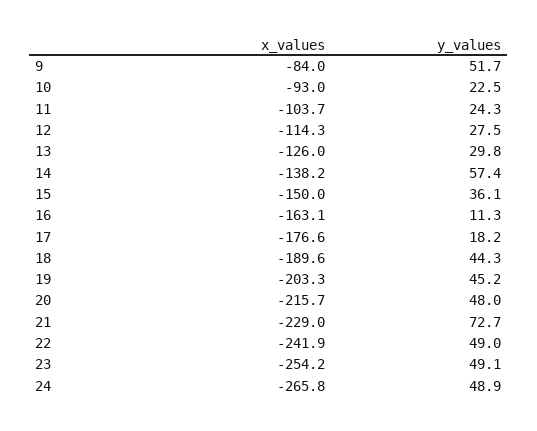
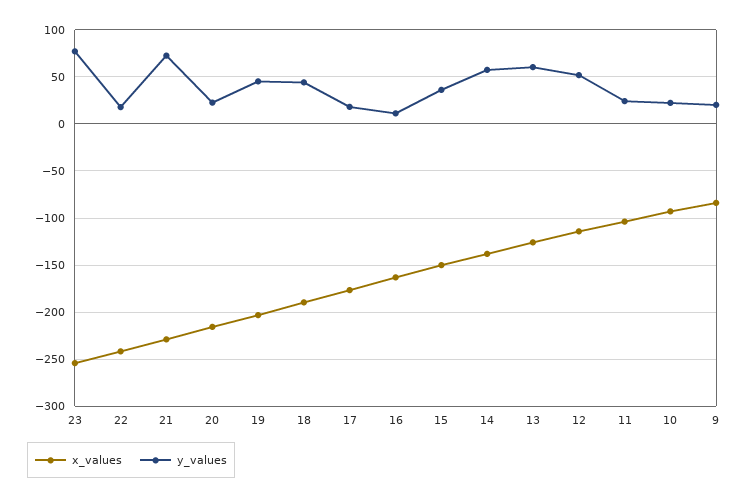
y_values, 9: 51.7 -> 20
y_values, 12: 27.5 -> 50
y_values, 13: 29.8 -> 60
y_values, 20: 48 -> 20
y_values, 22: 49 -> 20
y_values, 23: 49.1 -> 80
x_values, 24: -265.8 -> none
y_values, 24: 48.9 -> none

